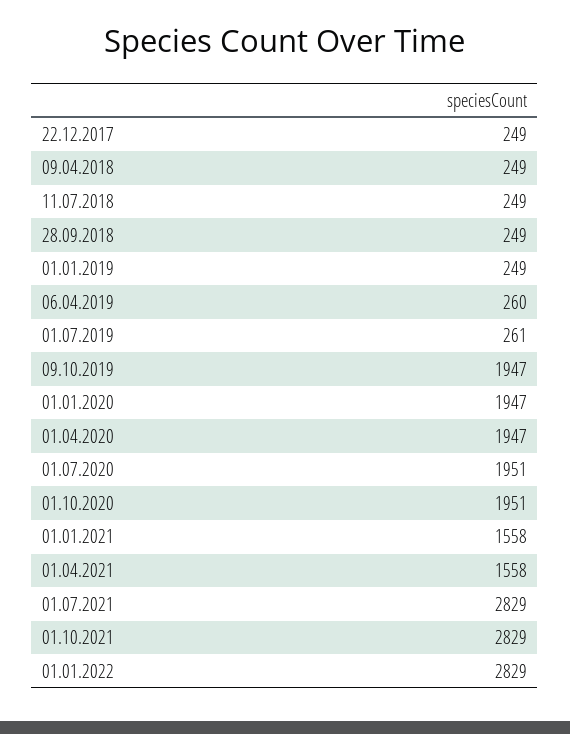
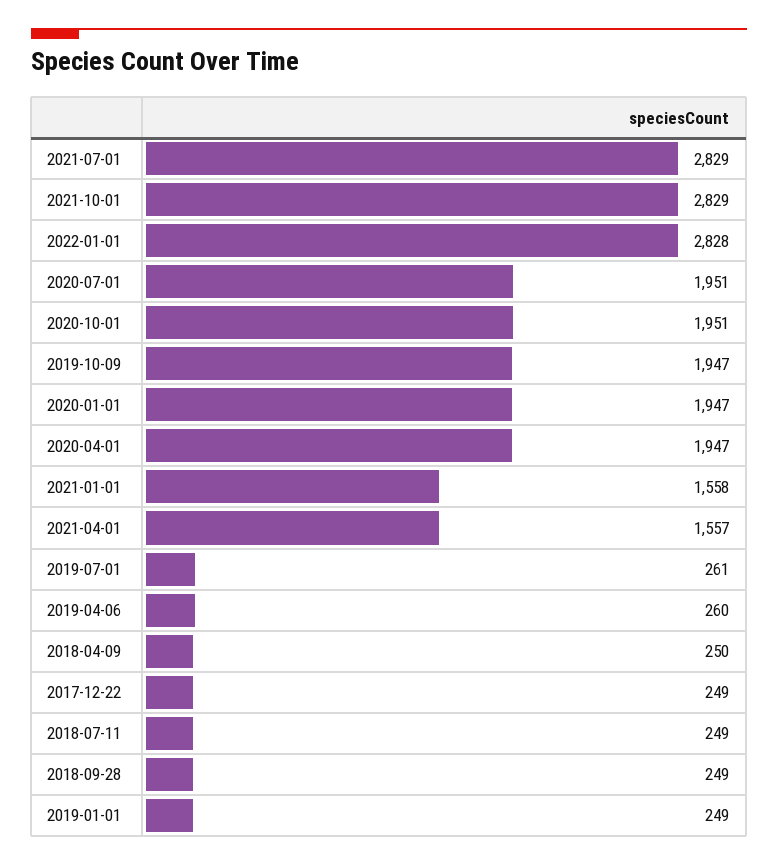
09.04.2018: 249 -> 250
01.04.2021: 1558 -> 1557
01.01.2022: 2829 -> 2828

